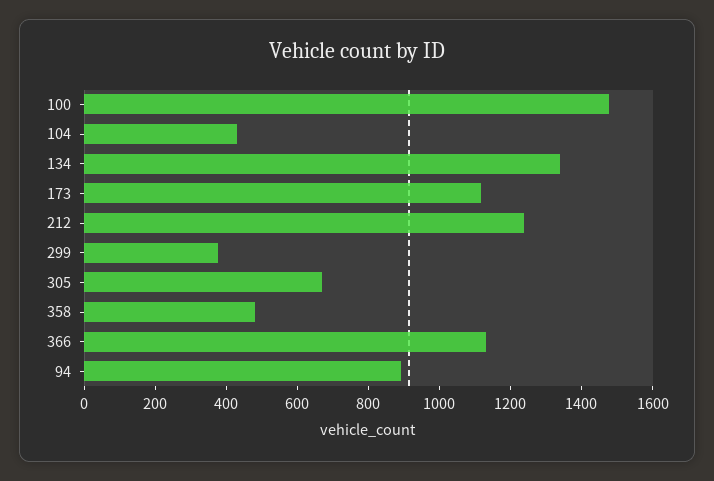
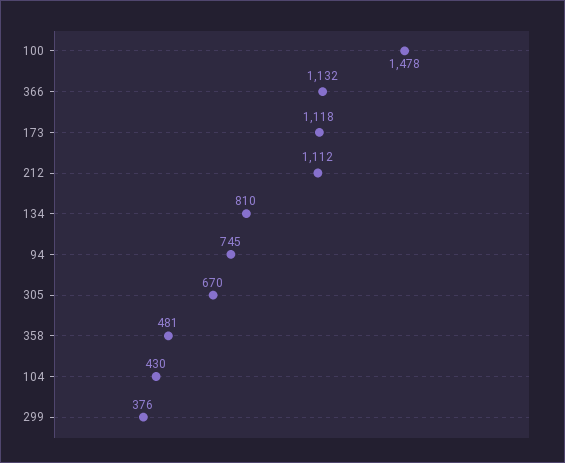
134: 1350 -> 810
212: 1250 -> 1112
94: 900 -> 745

